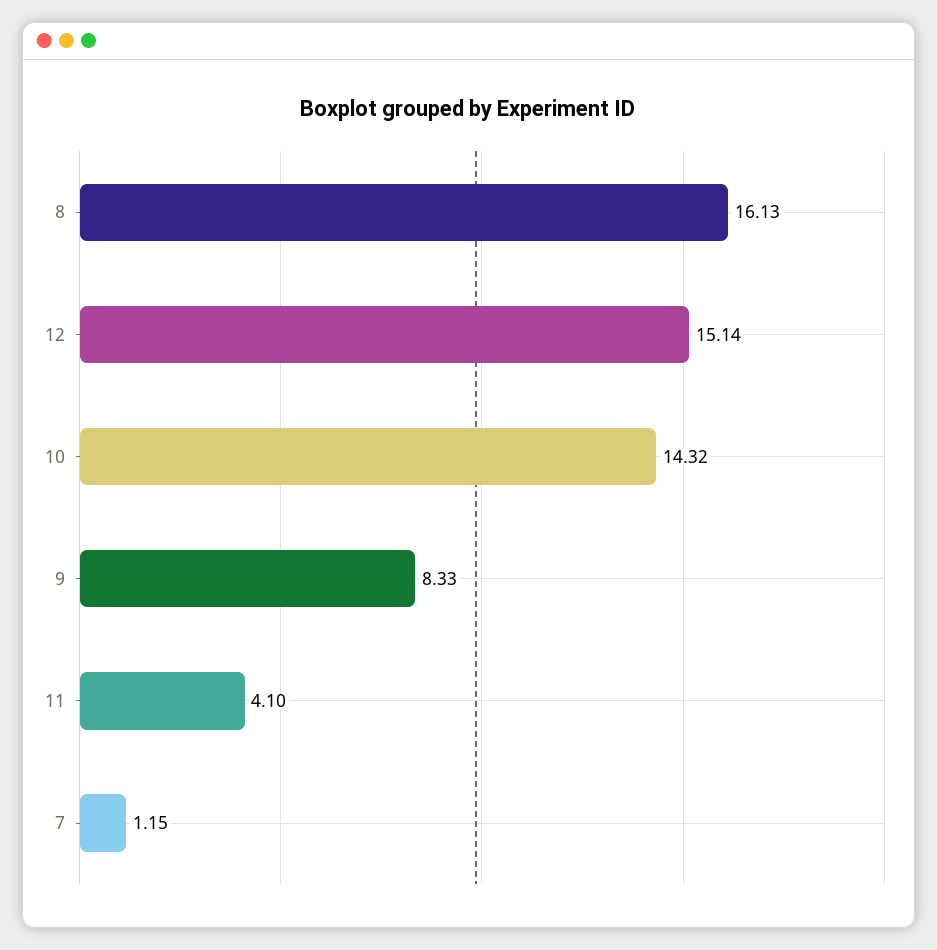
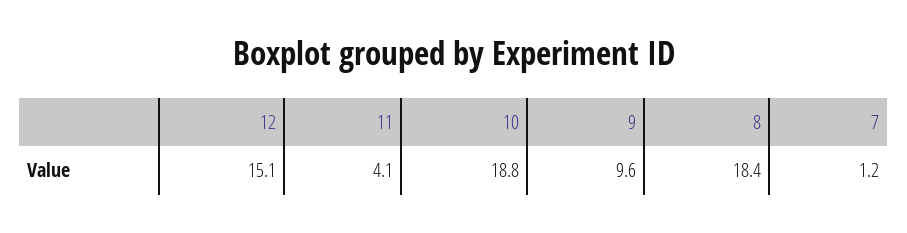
8: 16.13 -> 18.4
10: 14.32 -> 18.8
9: 8.33 -> 9.6

